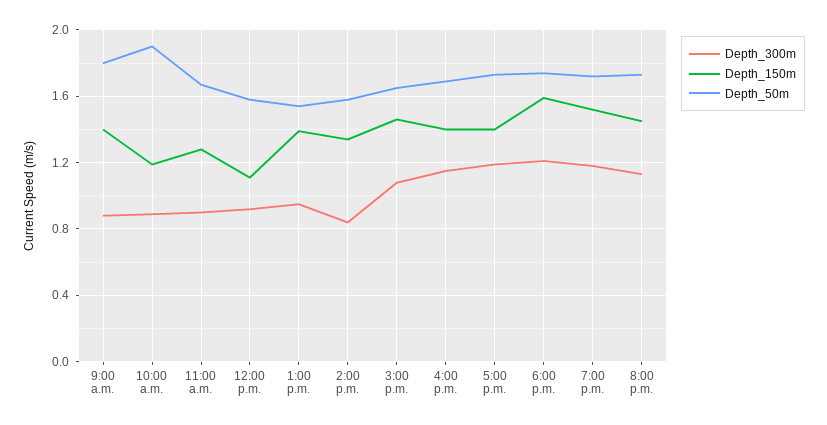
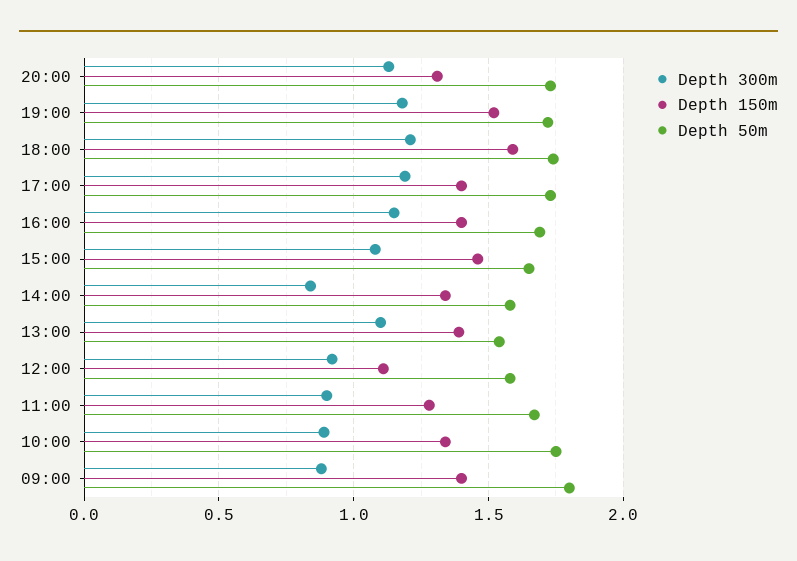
Depth_150m, 10:00 a.m.: 1.2 -> 1.35
Depth_50m, 10:00 a.m.: 1.9 -> 1.75
Depth_300m, 1:00 p.m.: 0.95 -> 1.1
Depth_150m, 8:00 p.m.: 1.45 -> 1.3

